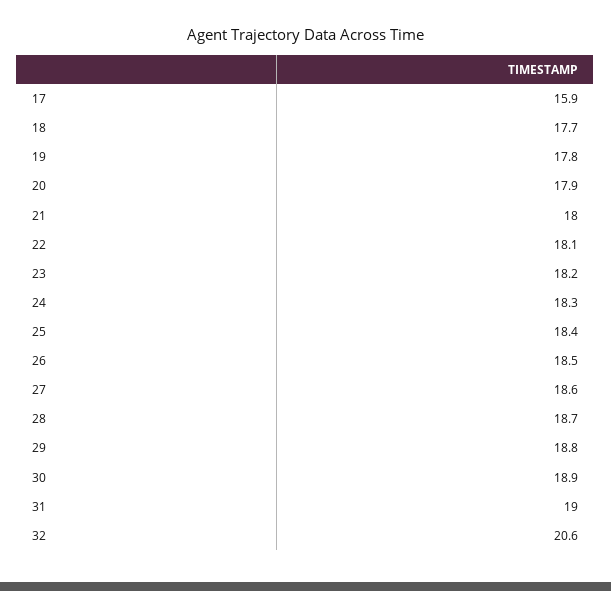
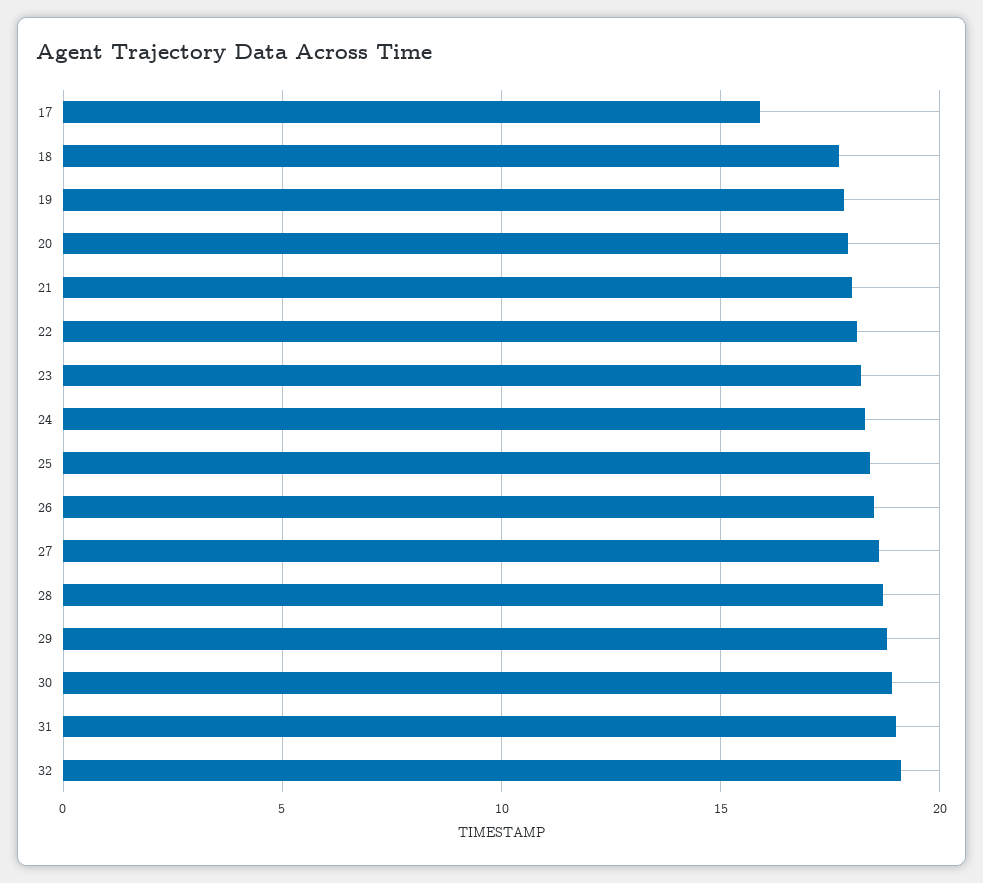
32: 20.6 -> 19

